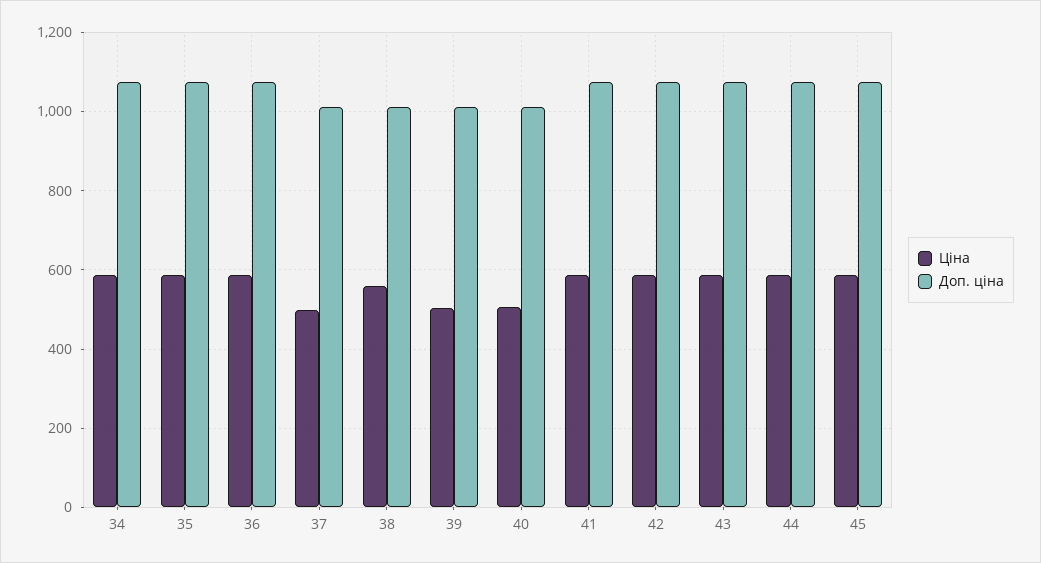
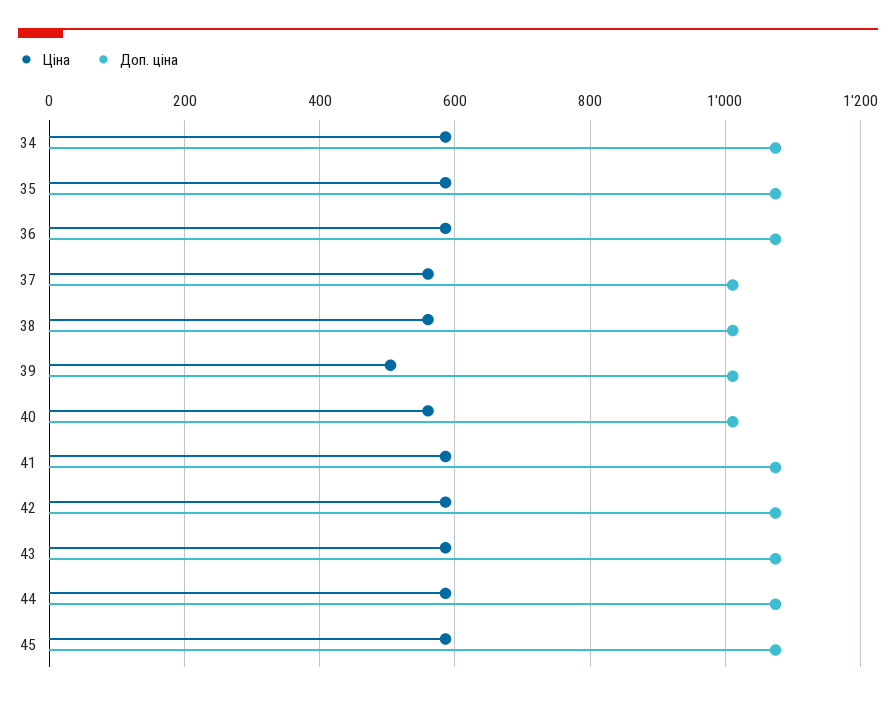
Ціна, 37: 500 -> 560
Ціна, 40: 500 -> 560

